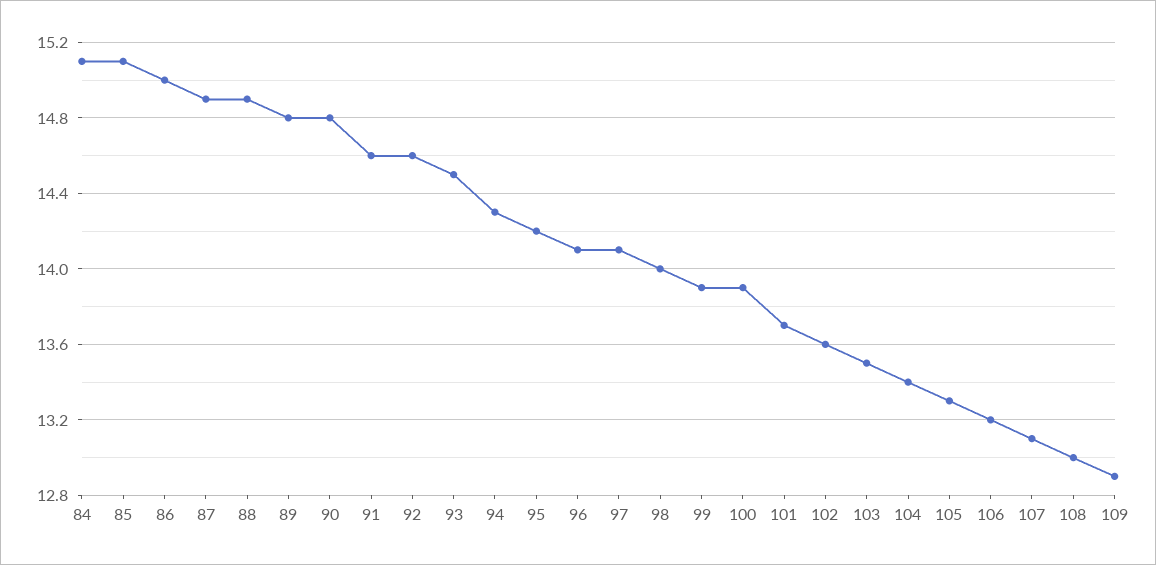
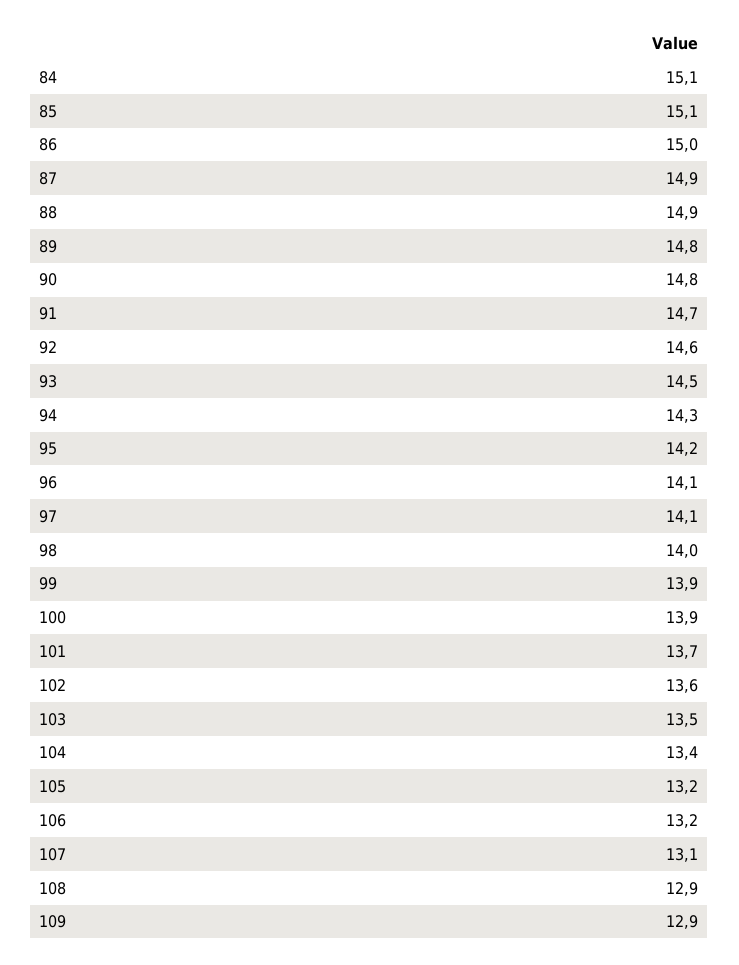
91: 14.6 -> 14.7
105: 13.3 -> 13.2
108: 13 -> 12.9

